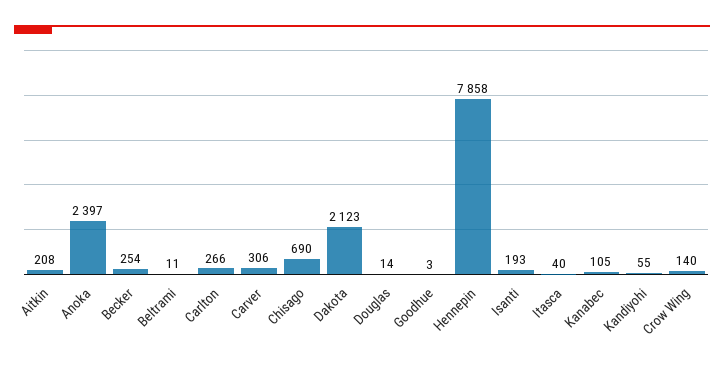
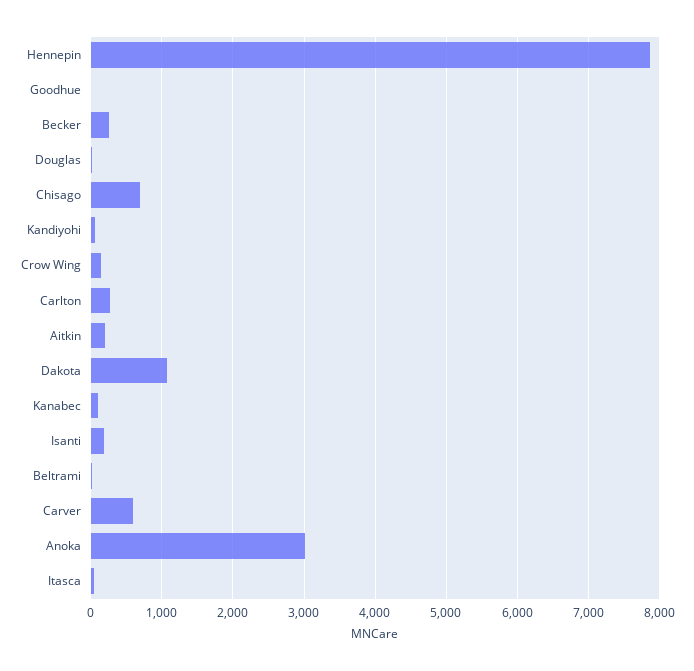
Anoka: 2397 -> 3000
Carver: 306 -> 600
Dakota: 2123 -> 1100

